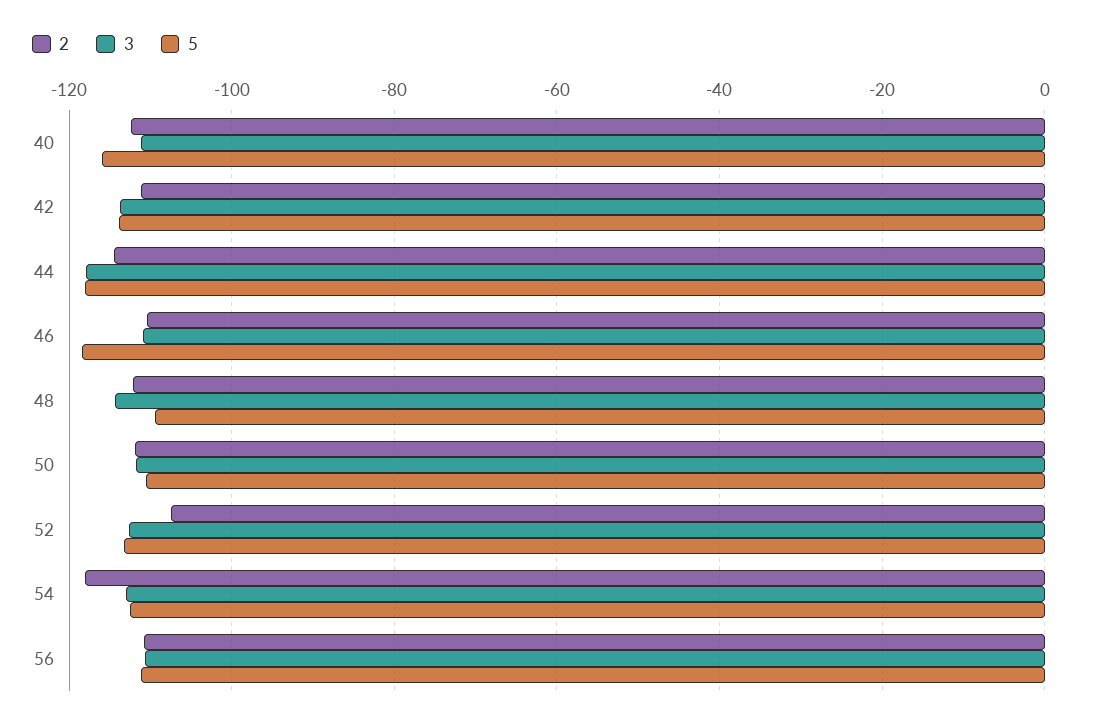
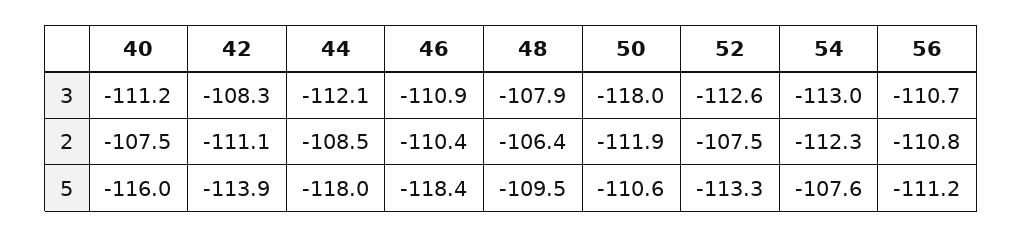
2, 40: -112 -> -107.5
3, 42: -114 -> -108.3
2, 44: -114 -> -108.5
3, 44: -118 -> -112.1
2, 48: -112 -> -106.4
3, 48: -114 -> -107.9
3, 50: -112 -> -118
2, 54: -118 -> -112.3
5, 54: -112 -> -107.6

